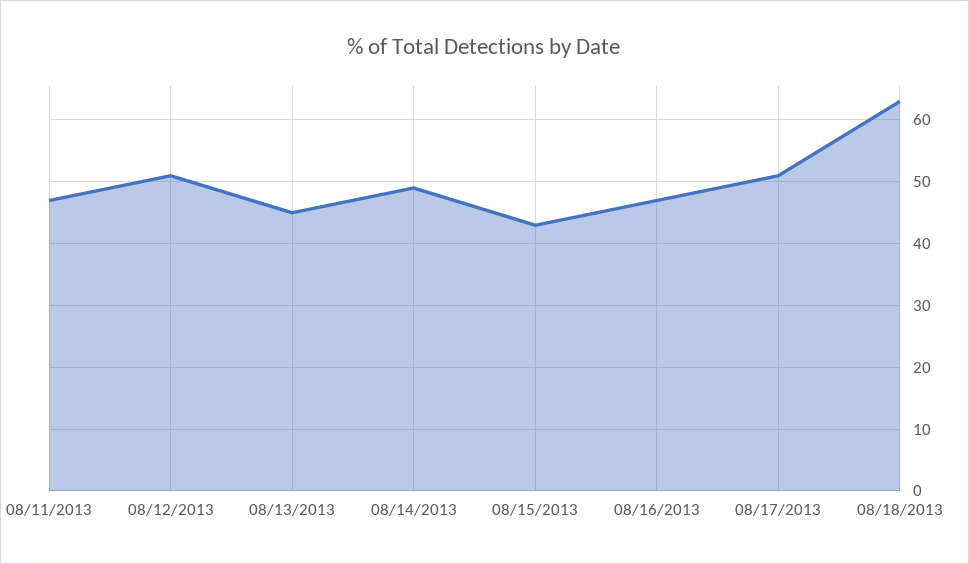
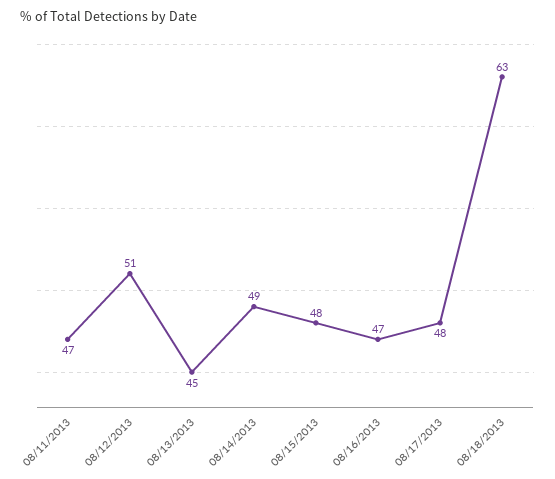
08/15/2013: 43 -> 48
08/17/2013: 51 -> 48

